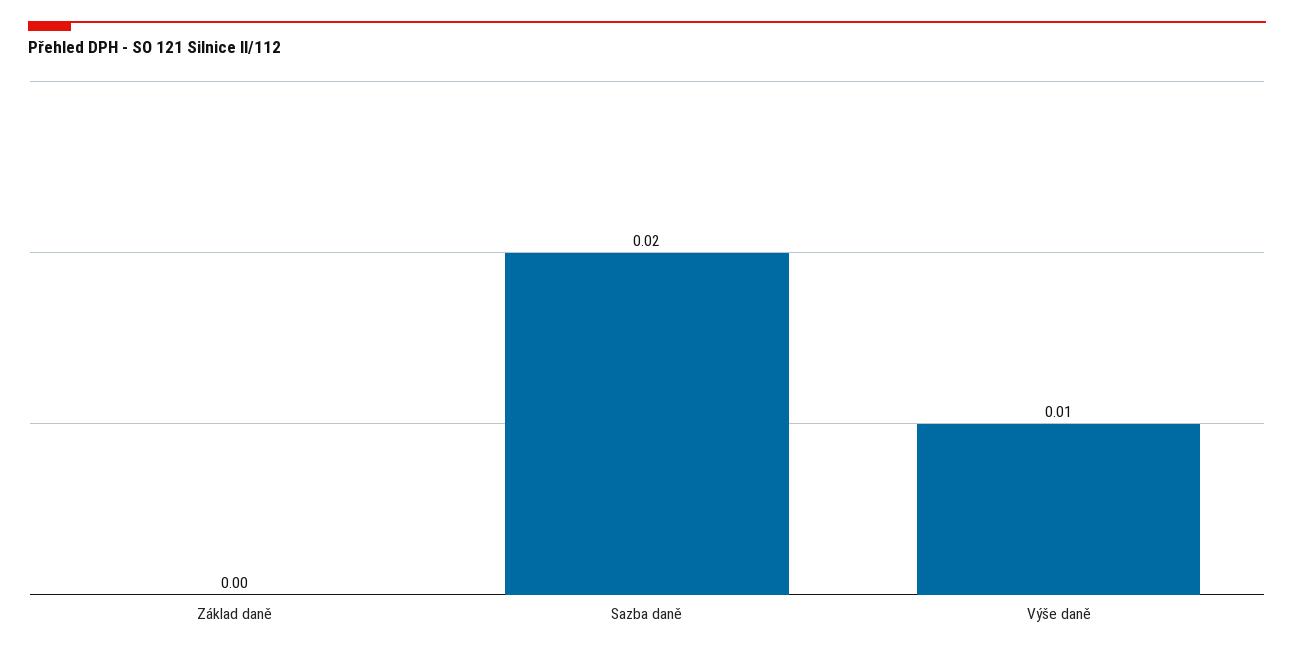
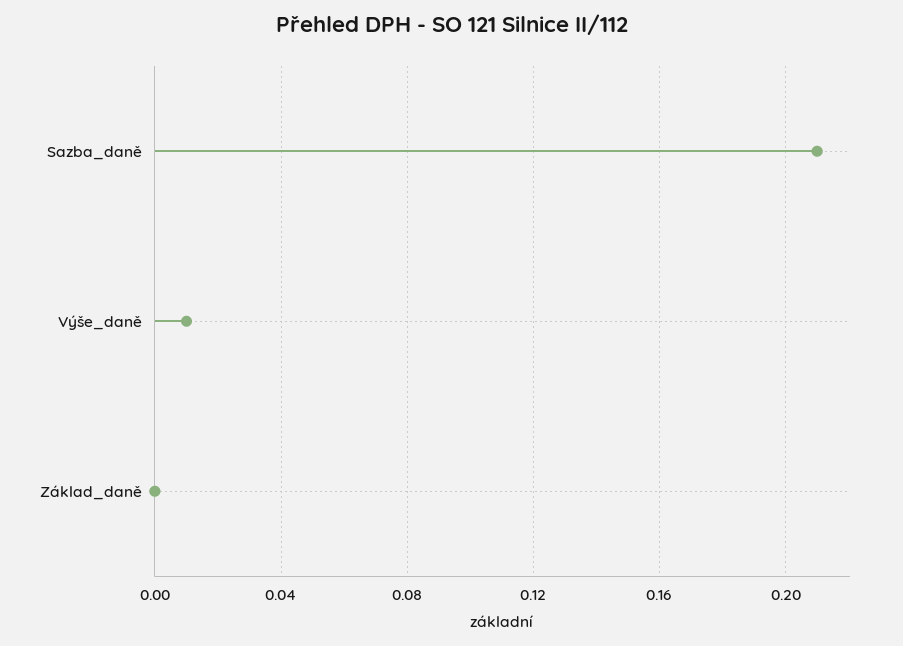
Sazba daně: 0.02 -> 0.21

